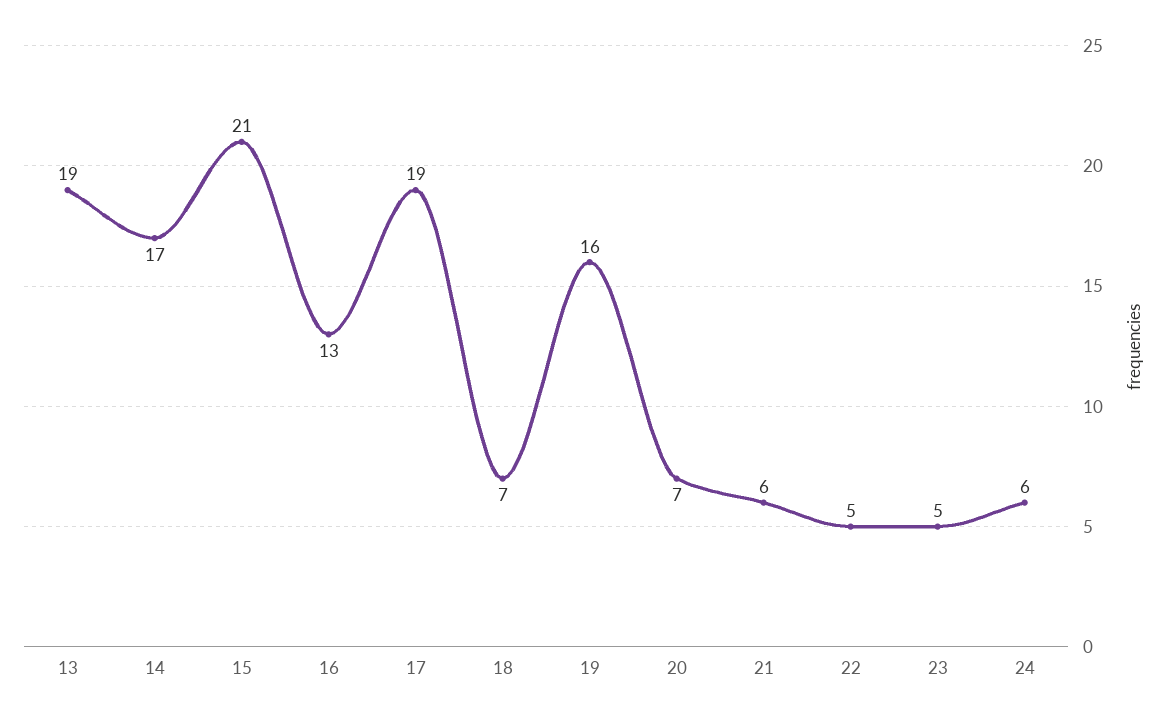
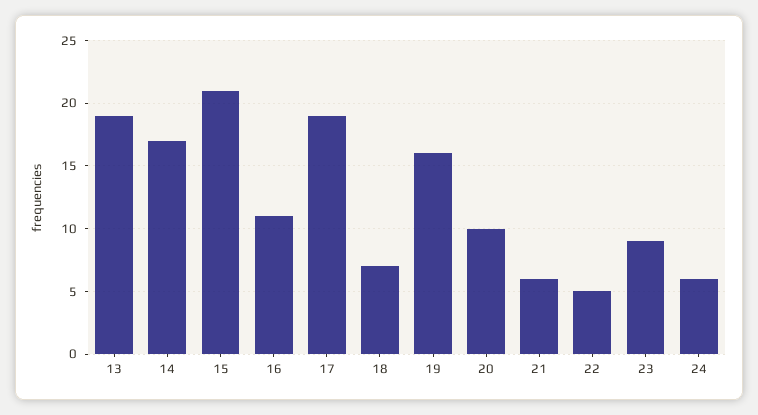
16: 13 -> 11
20: 7 -> 10
23: 5 -> 9

